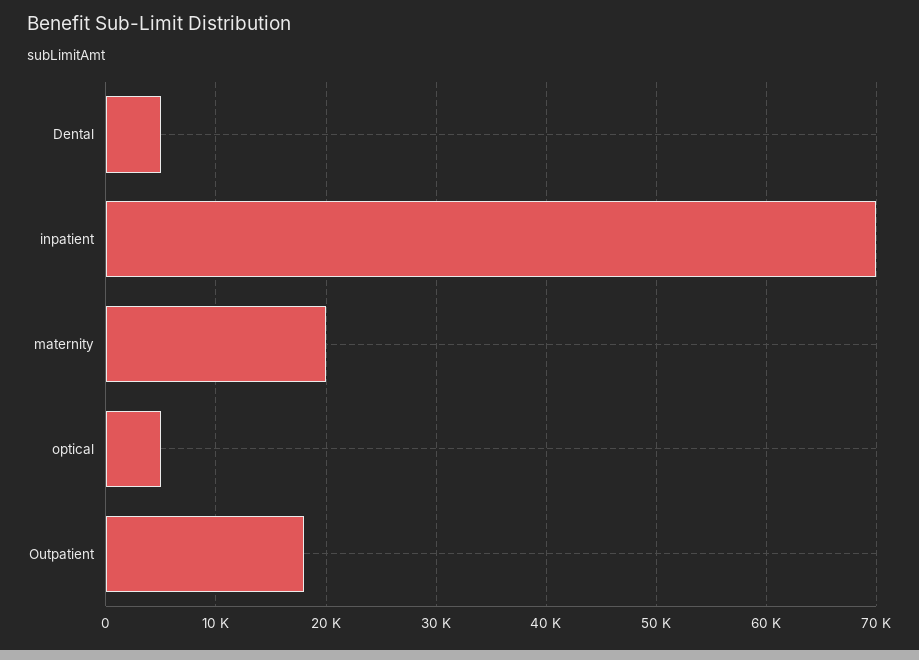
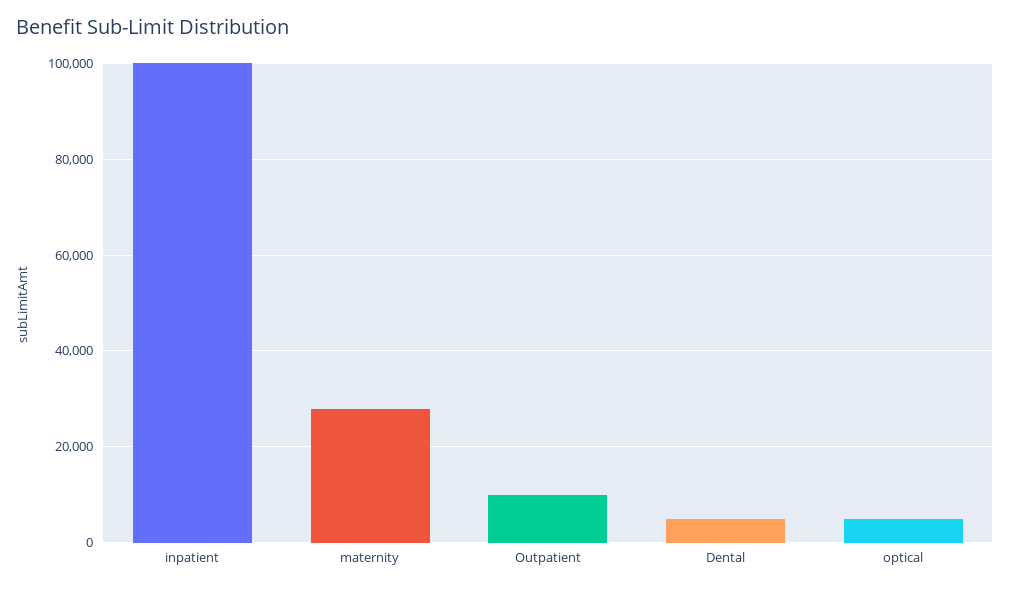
inpatient: 70000 -> 100000
maternity: 20000 -> 28000
Outpatient: 18000 -> 10000

